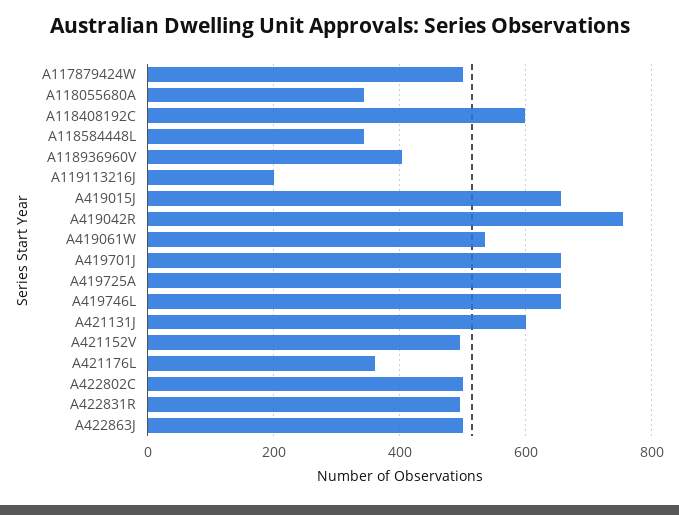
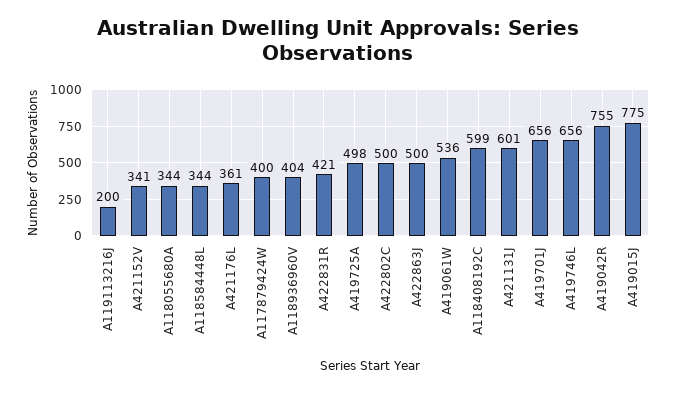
A117879424W: 500 -> 400
A419015J: 660 -> 775
A419725A: 660 -> 498
A421152V: 500 -> 341
A422831R: 500 -> 421

